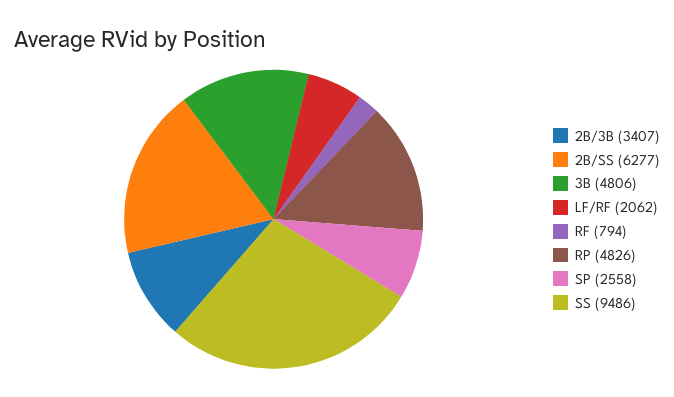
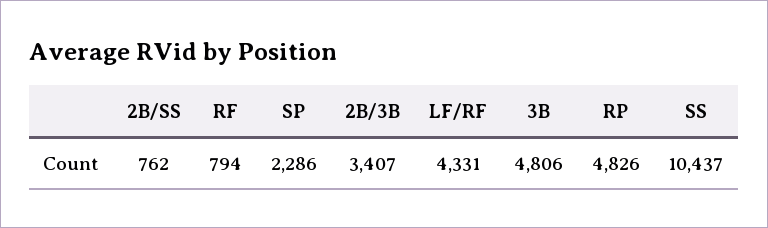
2B/SS: 6277 -> 762
LF/RF: 2062 -> 4331
SP: 2558 -> 2286
SS: 9486 -> 10437

